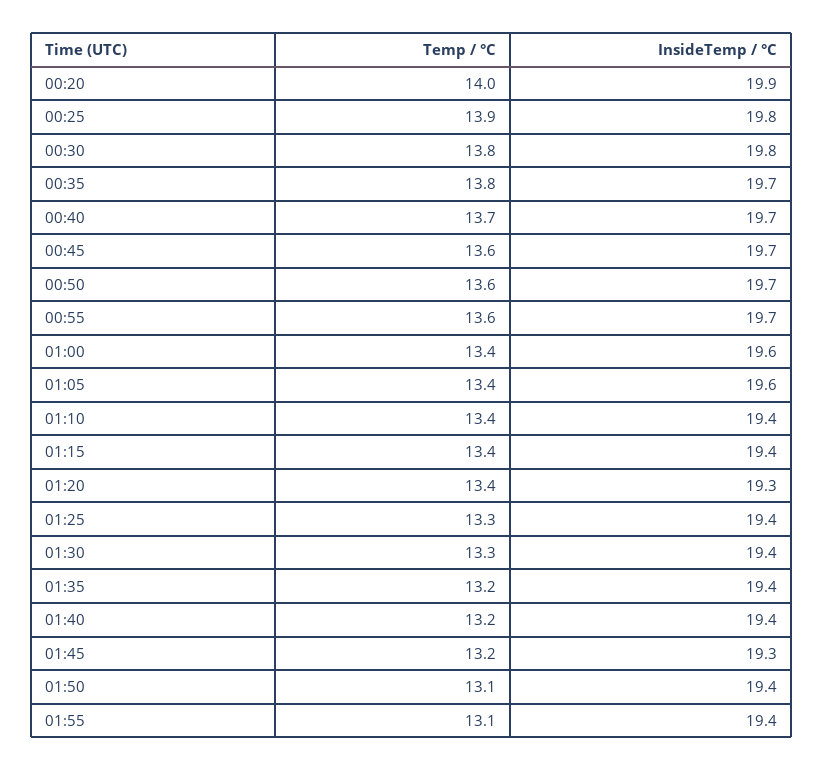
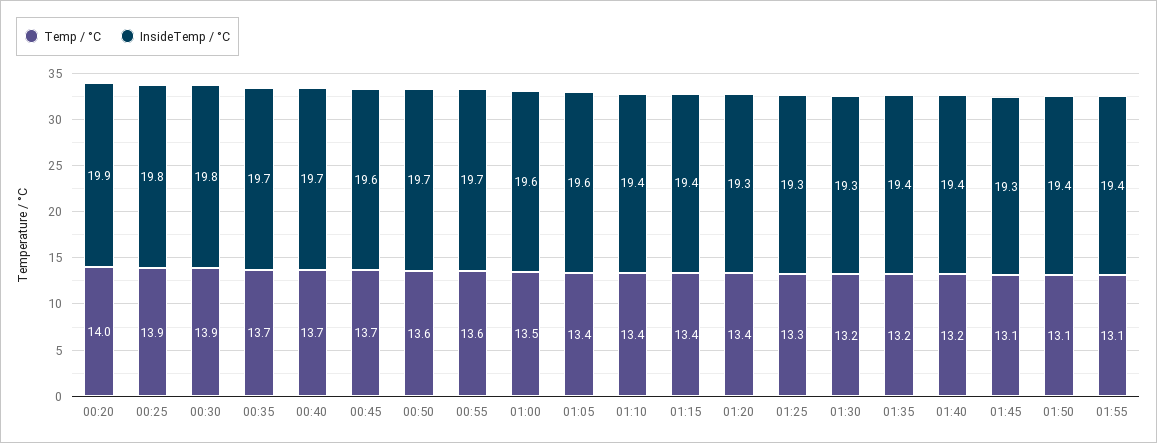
Temp / °C, 00:30: 13.8 -> 13.9
Temp / °C, 00:35: 13.8 -> 13.7
Temp / °C, 00:45: 13.6 -> 13.7
InsideTemp / °C, 00:45: 19.7 -> 19.6
Temp / °C, 01:00: 13.4 -> 13.5
InsideTemp / °C, 01:25: 19.4 -> 19.3
Temp / °C, 01:30: 13.3 -> 13.2
InsideTemp / °C, 01:30: 19.4 -> 19.3
Temp / °C, 01:45: 13.2 -> 13.1

